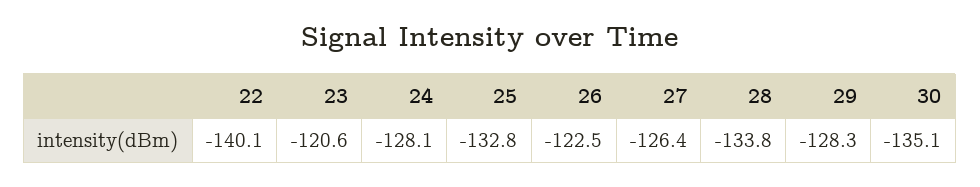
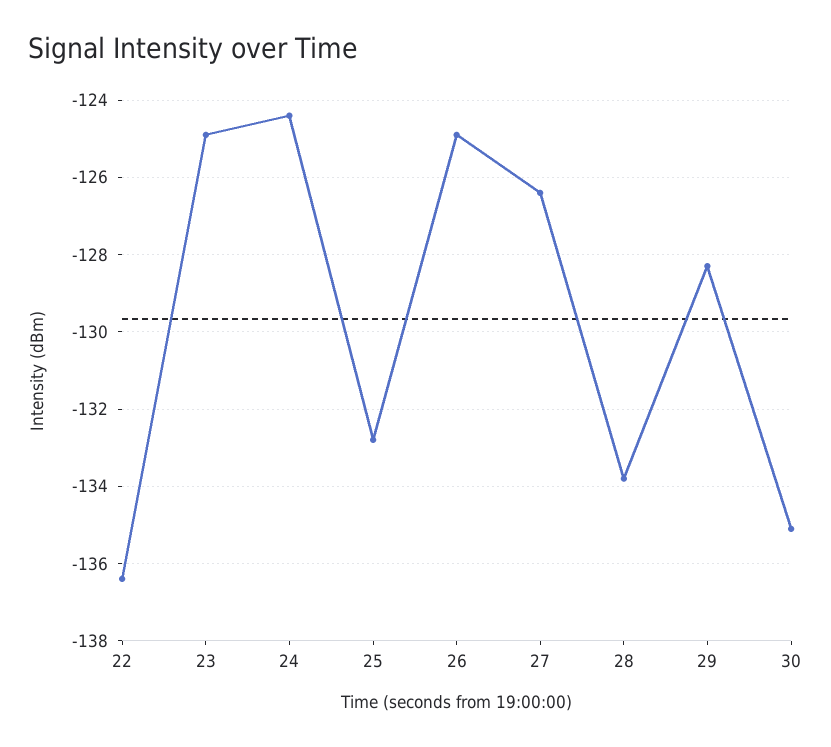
22: -140.1 -> -136.5
23: -120.6 -> -125
24: -128.1 -> -124.5
26: -122.5 -> -125

